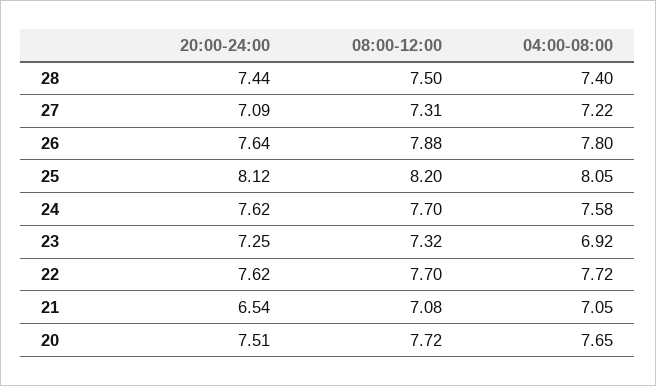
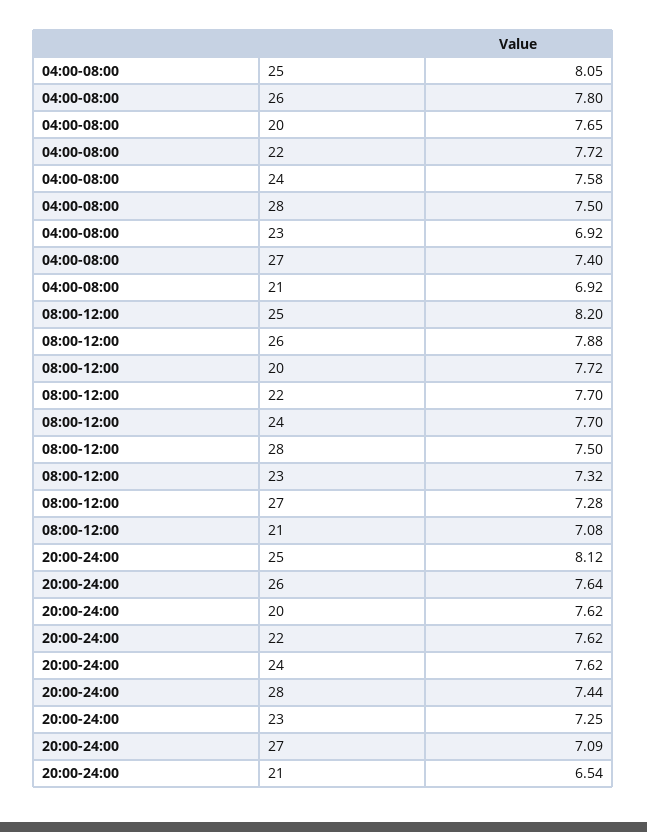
04:00-08:00, 28: 7.4 -> 7.5
08:00-12:00, 27: 7.31 -> 7.28
04:00-08:00, 27: 7.22 -> 7.4
04:00-08:00, 21: 7.05 -> 6.92
20:00-24:00, 20: 7.51 -> 7.62

